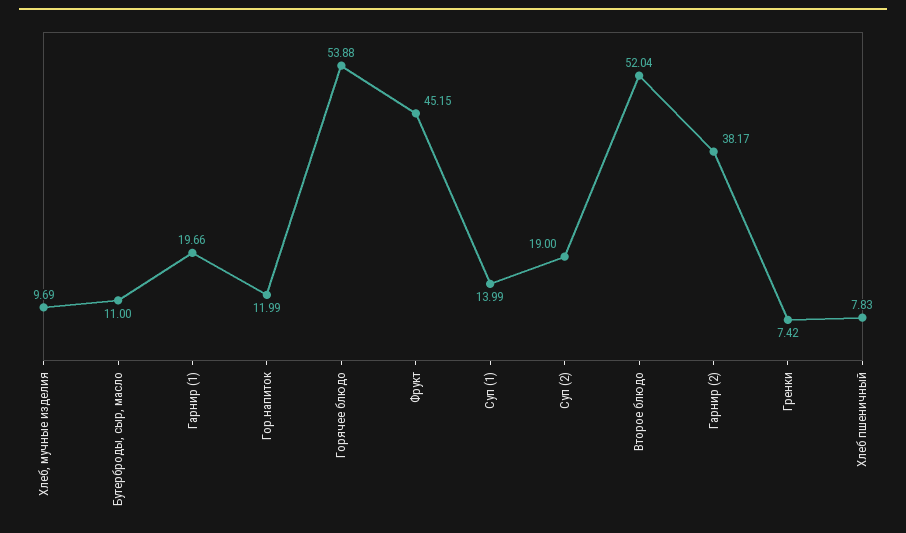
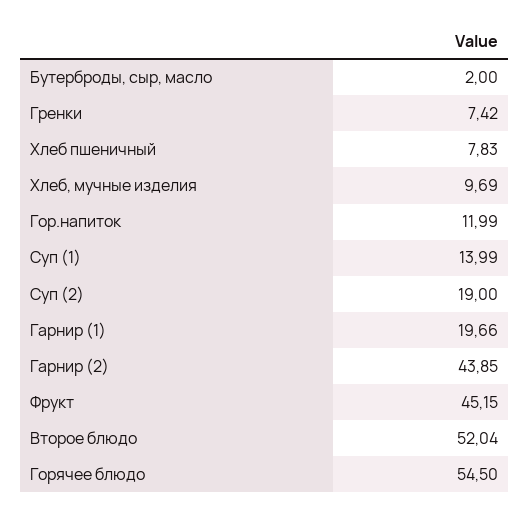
Бутерброды, сыр, масло: 11 -> 2
Горячее блюдо: 53.88 -> 54.5
Гарнир (2): 38.17 -> 43.85

